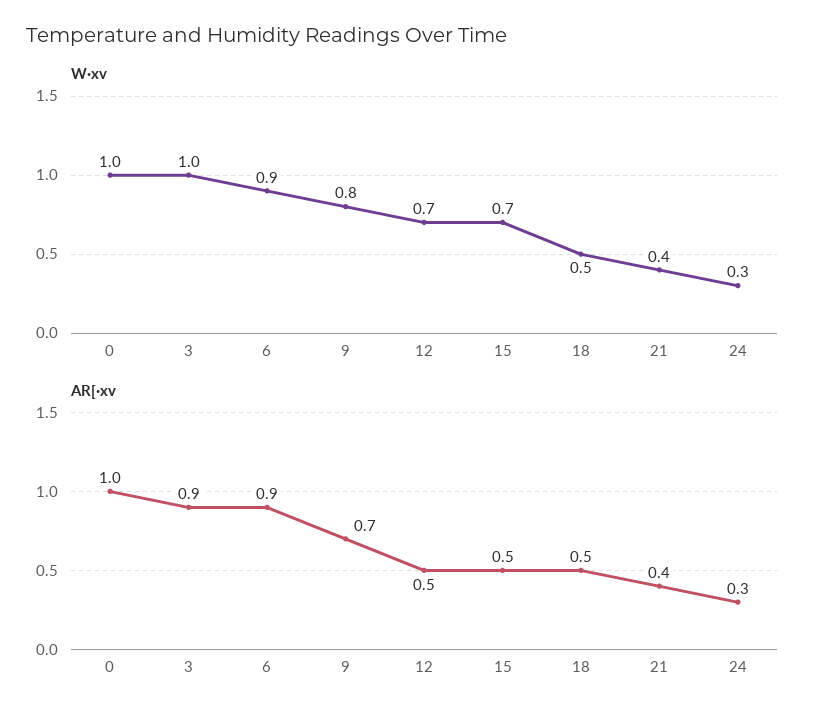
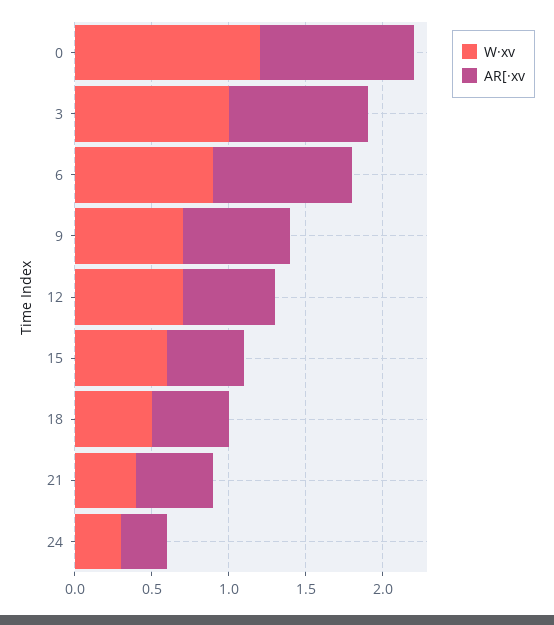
W·xv, 0: 1 -> 1.2
W·xv, 9: 0.8 -> 0.7
W·xv, 15: 0.7 -> 0.6
AR[·xv, 12: 0.5 -> 0.6
AR[·xv, 21: 0.4 -> 0.5

